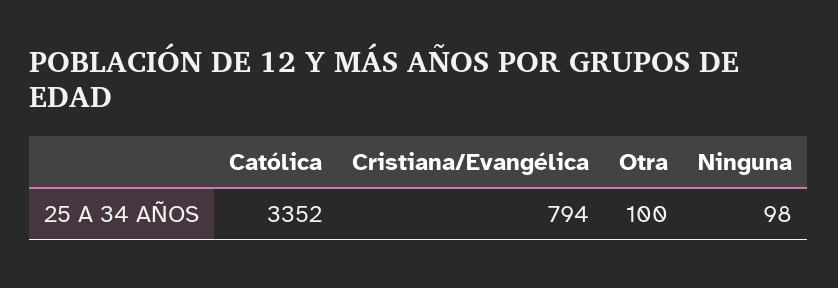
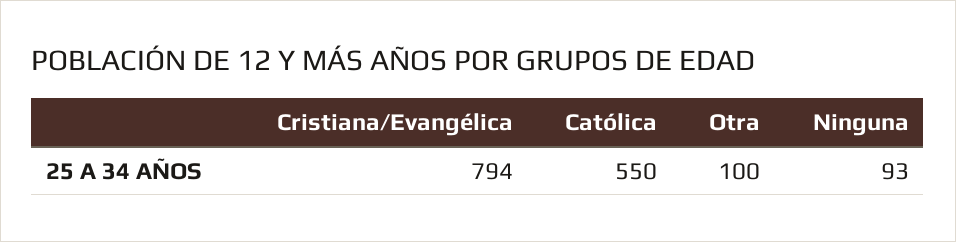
Católica: 3352 -> 550
Ninguna: 98 -> 93

